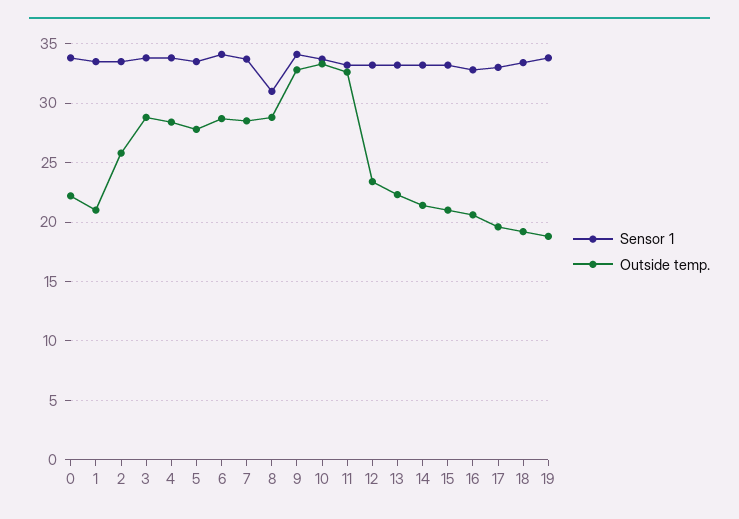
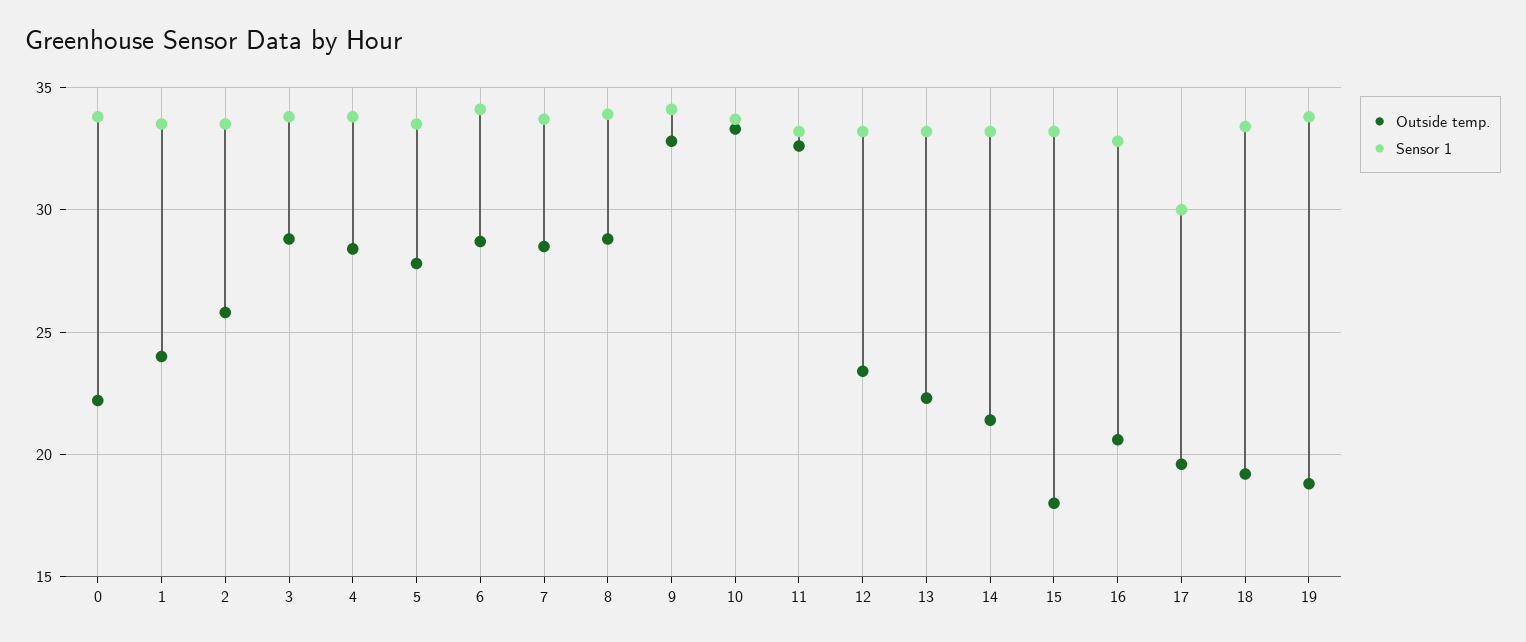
Outside temp., 1: 21 -> 24
Sensor 1, 8: 31 -> 34
Outside temp., 15: 21 -> 18
Sensor 1, 17: 33 -> 30

